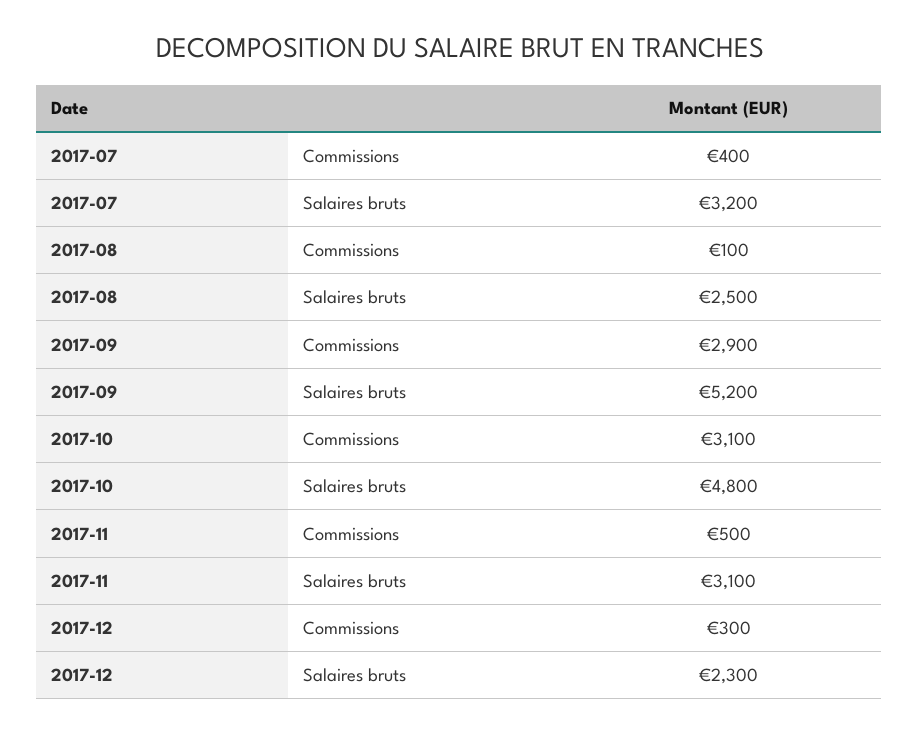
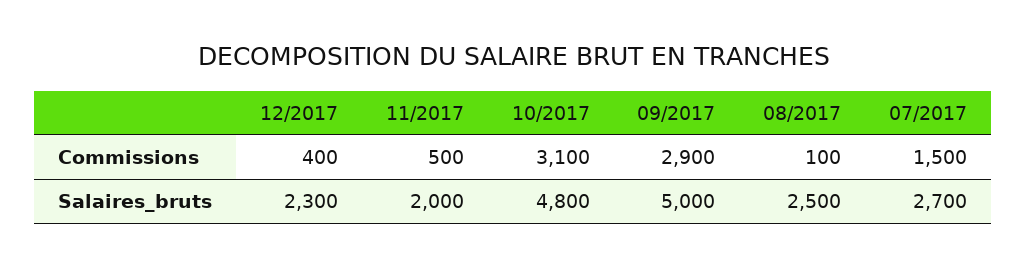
2017-07, Commissions: 400 -> 1500
2017-07, Salaires bruts: 3200 -> 2700
2017-09, Salaires bruts: 5200 -> 5000
2017-11, Salaires bruts: 3100 -> 2000
2017-12, Commissions: 300 -> 400

